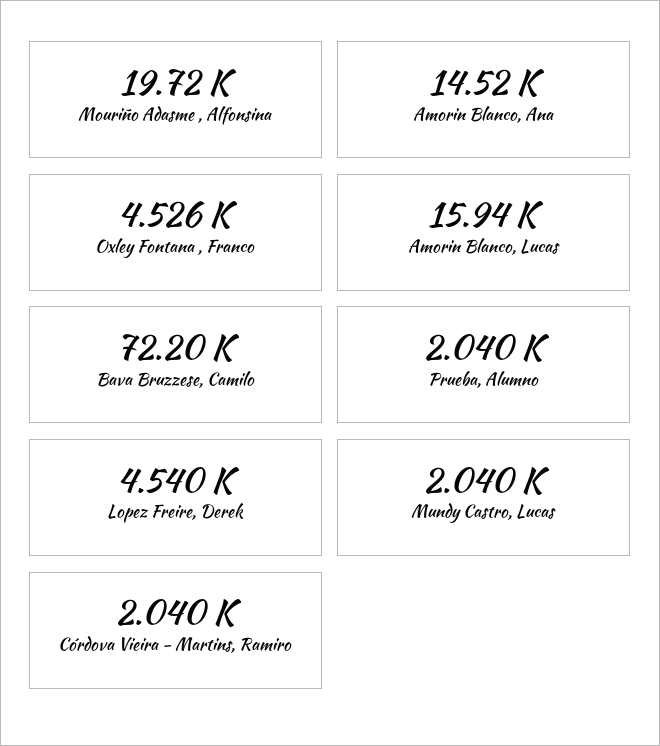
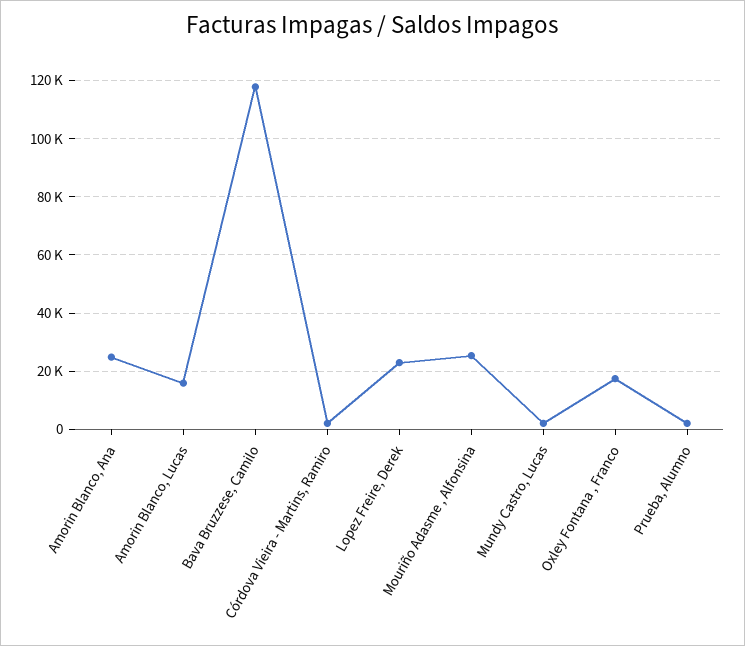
Mouriño Adasme , Alfonsina: 19720 -> 25000
Amorin Blanco, Ana: 14520 -> 25000
Oxley Fontana , Franco: 4526 -> 17500
Bava Bruzzese, Camilo: 72200 -> 117500
Lopez Freire, Derek: 4540 -> 22500

